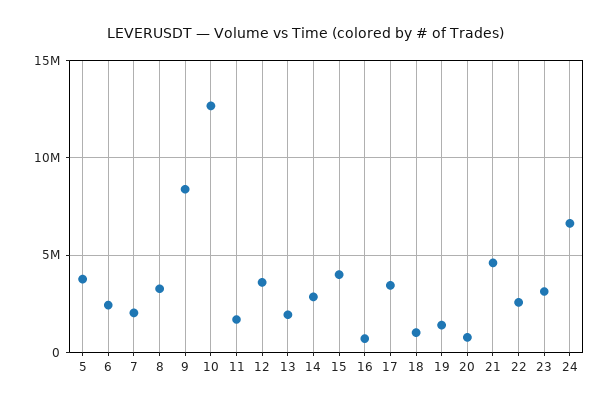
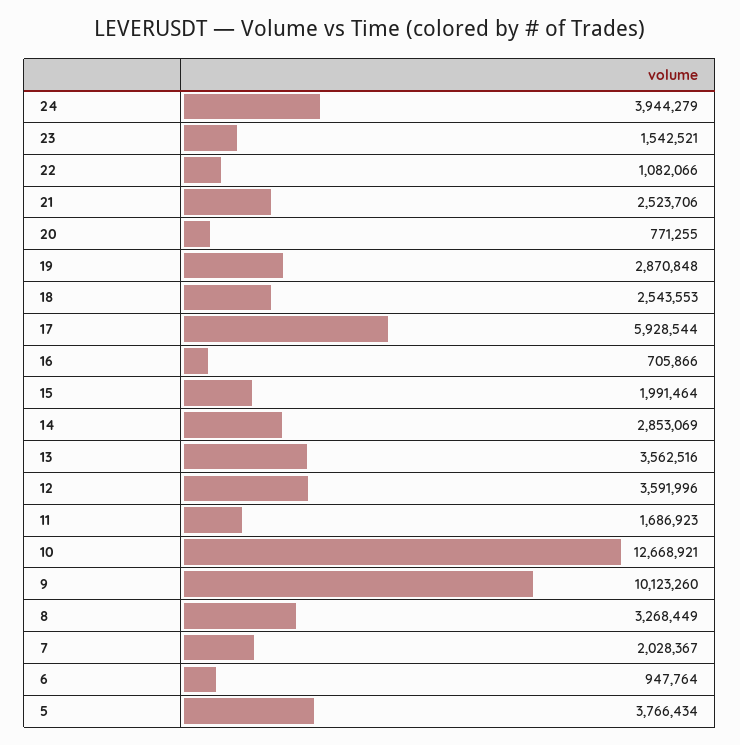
6: 2500000 -> 947764
9: 8500000 -> 10123260
13: 2000000 -> 3562516
15: 4000000 -> 1991464
17: 3500000 -> 5928544
18: 1000000 -> 2543553
19: 1500000 -> 2870848
21: 4500000 -> 2523706
22: 2500000 -> 1082066
23: 3000000 -> 1542521
24: 6500000 -> 3944279

